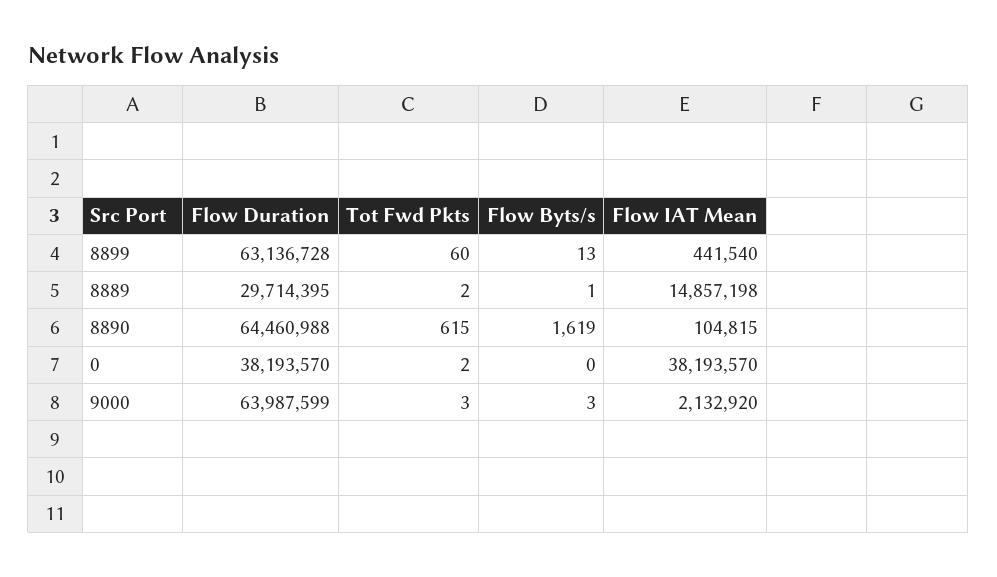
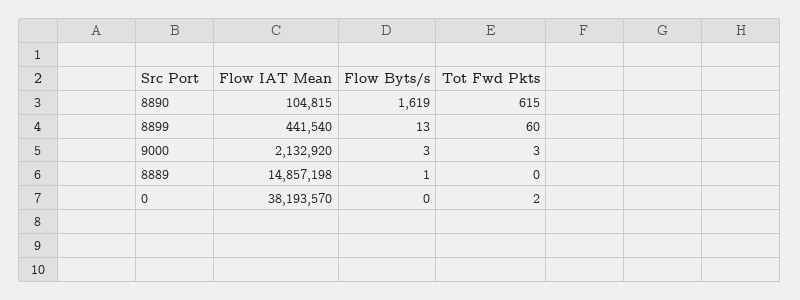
Flow Duration, 8899: 63136728 -> none
Flow Duration, 8889: 29714395 -> none
Tot Fwd Pkts, 8889: 2 -> 0
Flow Duration, 8890: 64460988 -> none
Flow Duration, 0: 38193570 -> none
Flow Duration, 9000: 63987599 -> none

